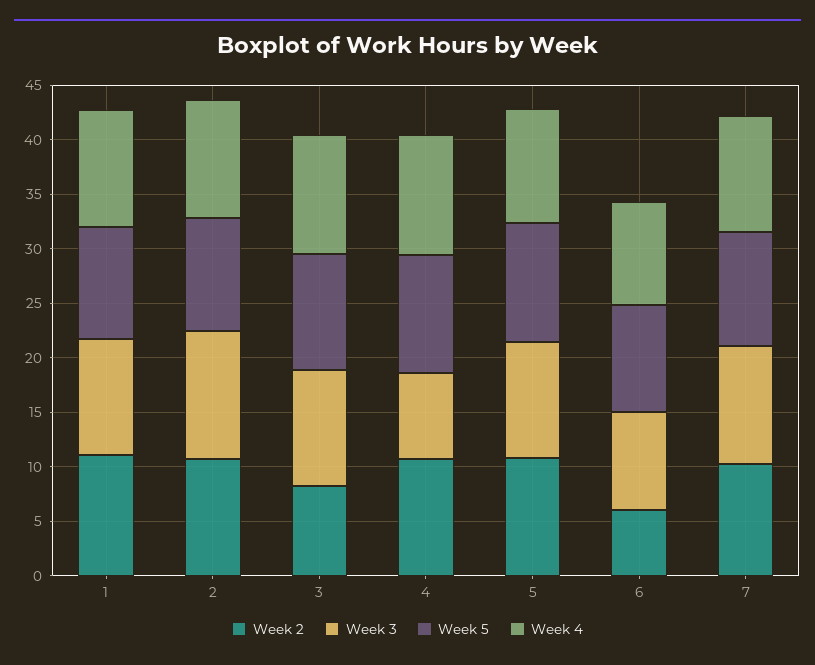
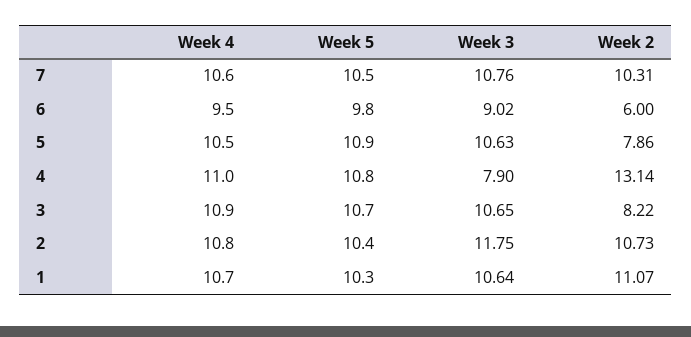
Week 2, 4: 11 -> 13.14
Week 2, 5: 11 -> 7.86

